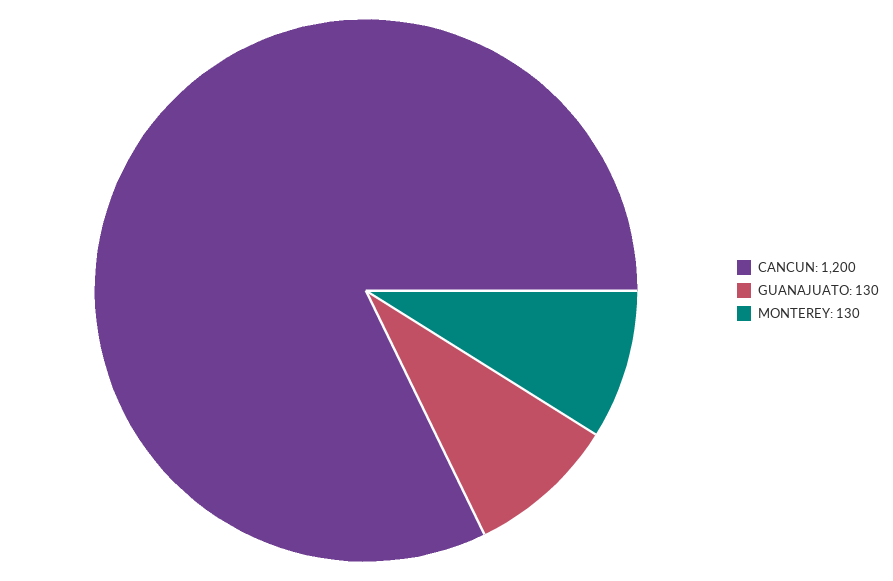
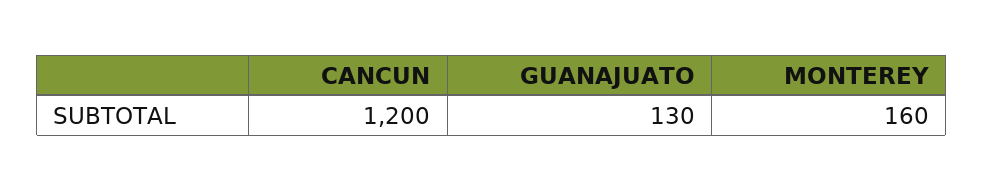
MONTEREY: 130 -> 160

